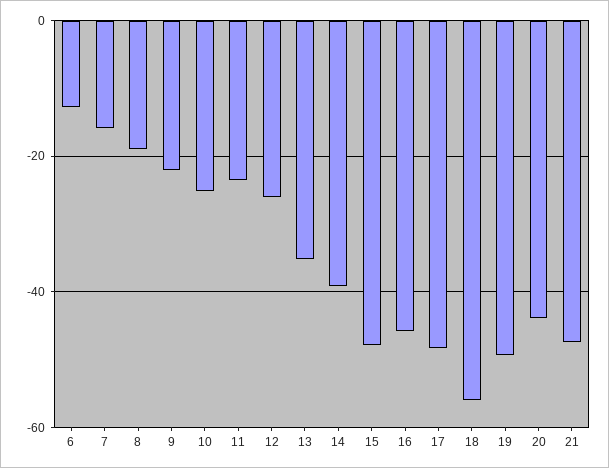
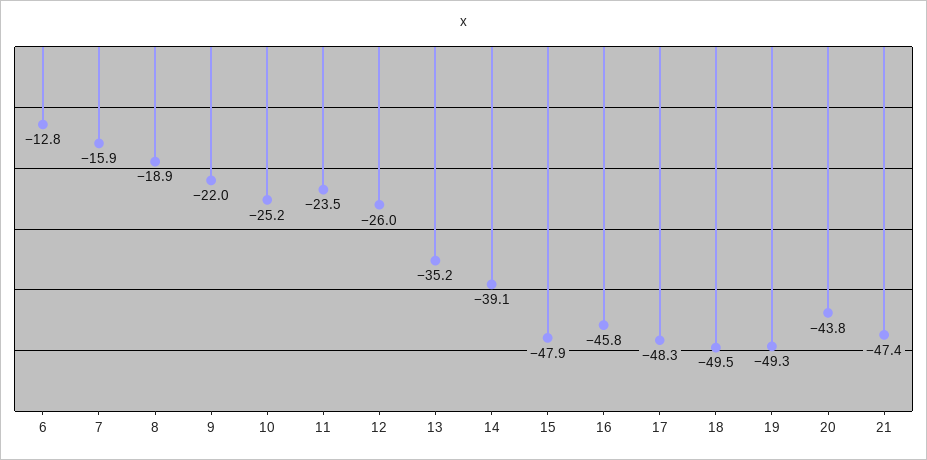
18: -56 -> -49.5

